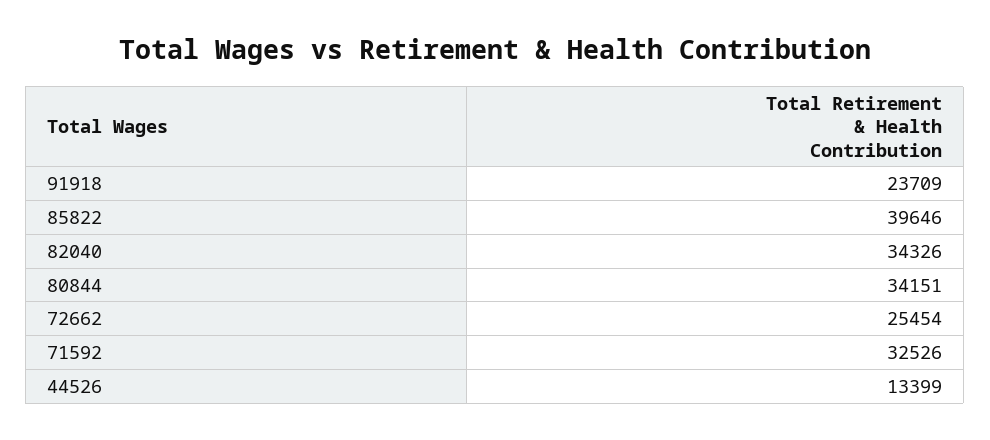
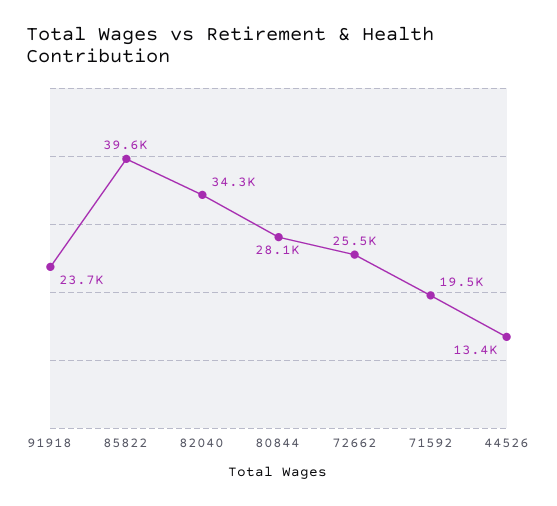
80844: 34151 -> 28100
71592: 32526 -> 19500

